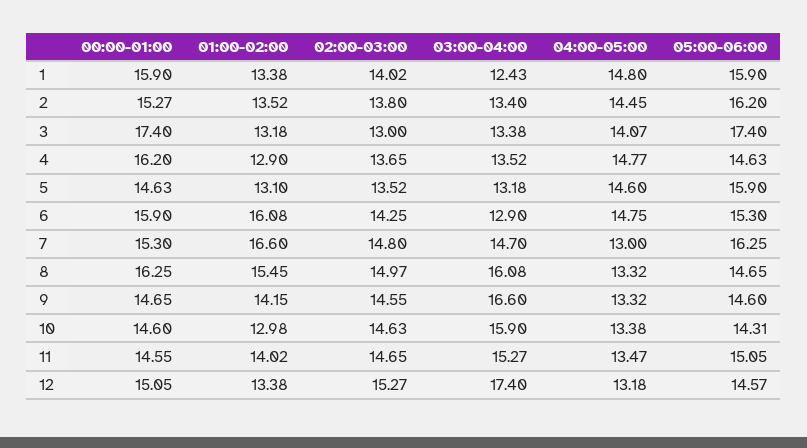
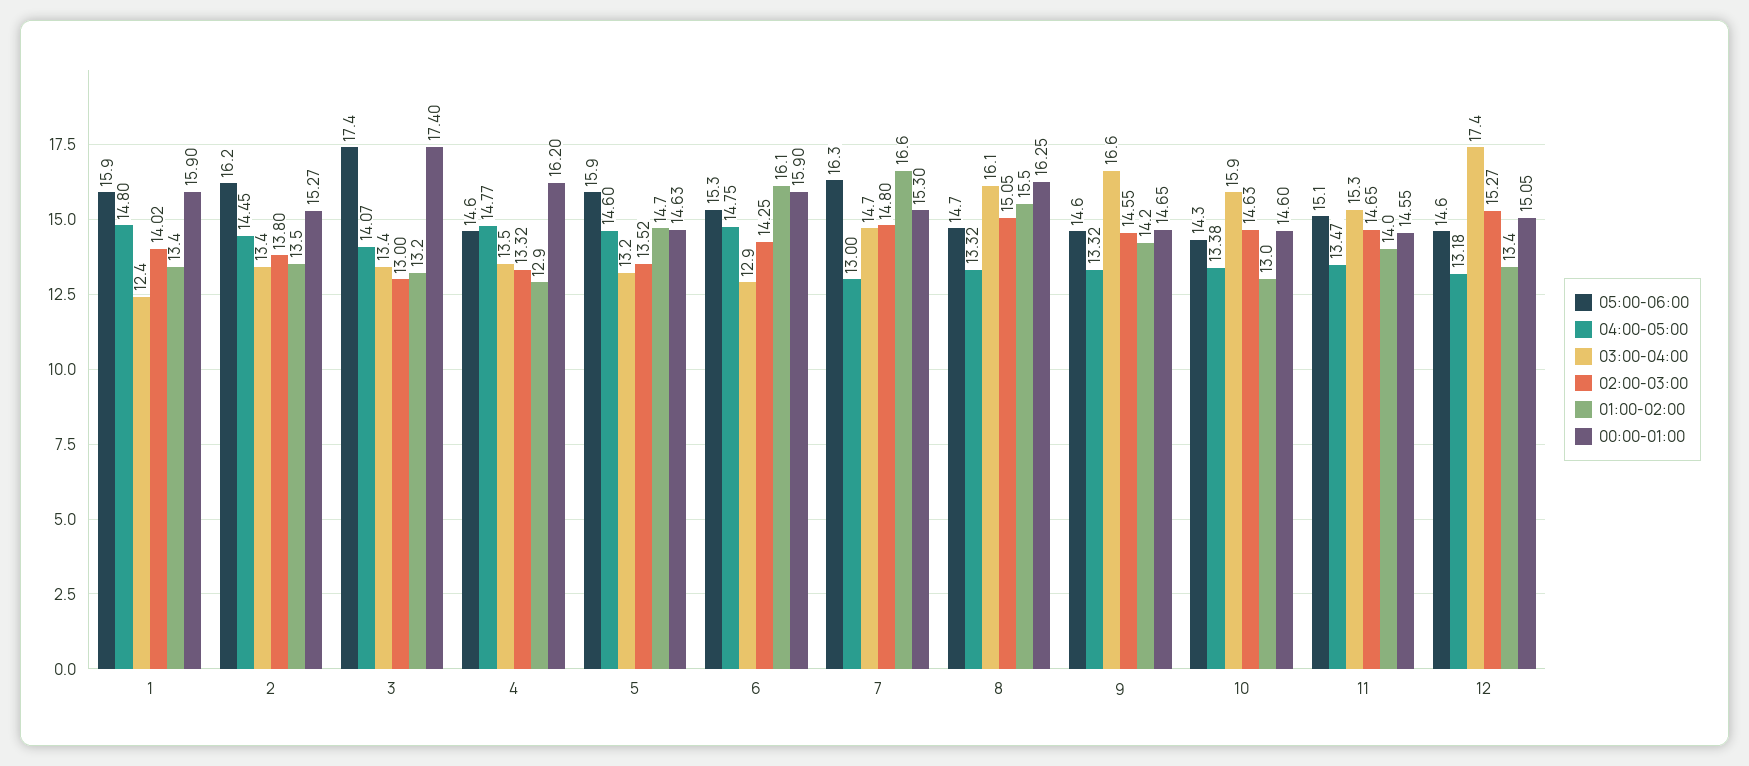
02:00-03:00, 4: 13.65 -> 13.32
01:00-02:00, 5: 13.1 -> 14.7
02:00-03:00, 8: 14.97 -> 15.05

